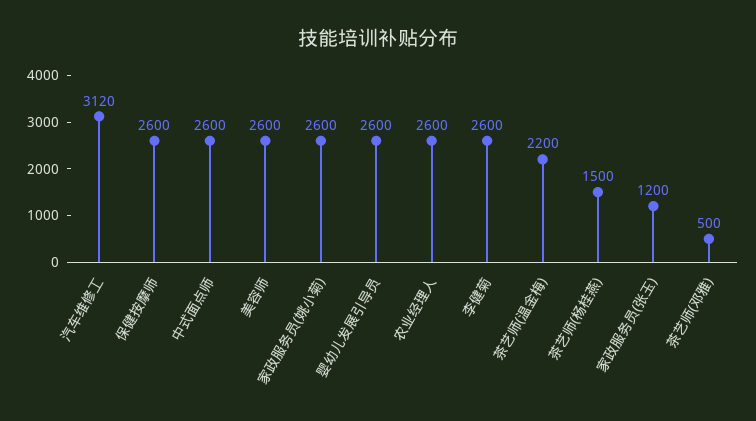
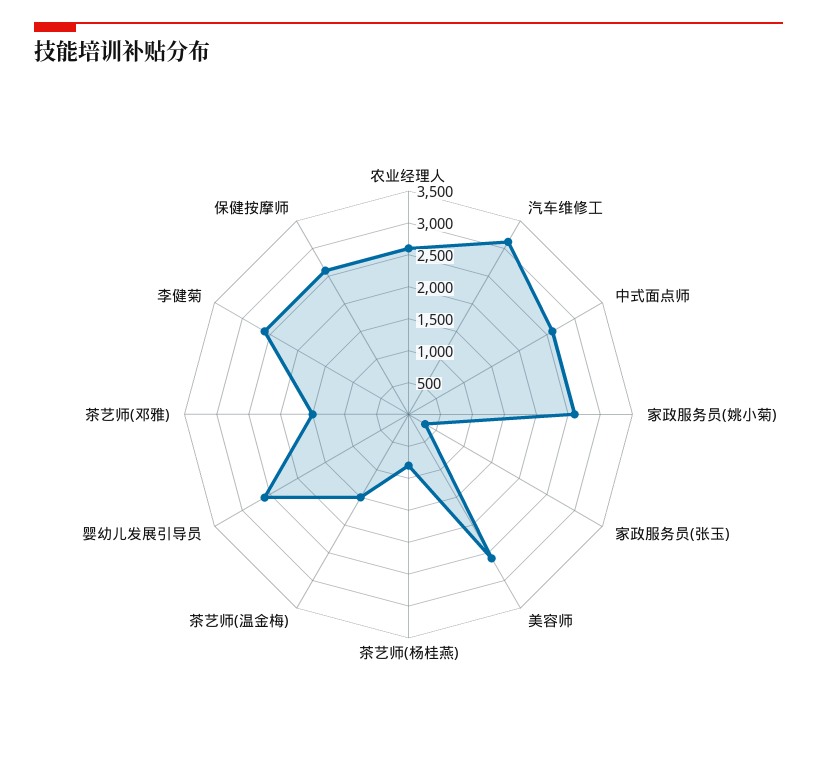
茶艺师(温金梅): 2200 -> 1500
茶艺师(杨桂燕): 1500 -> 750
家政服务员(张玉): 1200 -> 250
茶艺师(邓雅): 500 -> 1500

